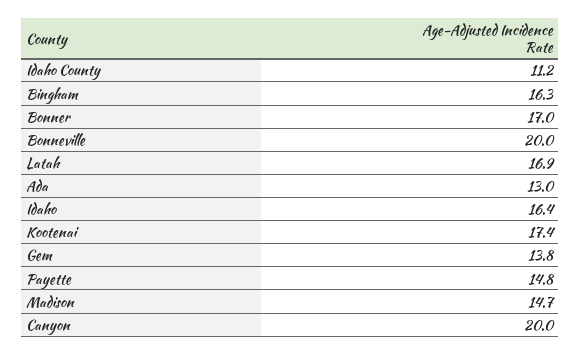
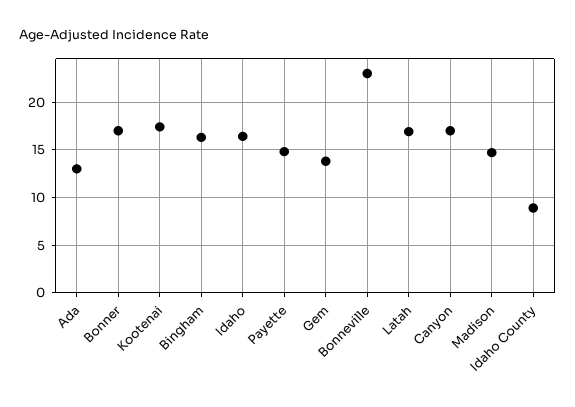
Idaho County: 11.2 -> 9
Bonneville: 20 -> 23
Canyon: 20 -> 17

